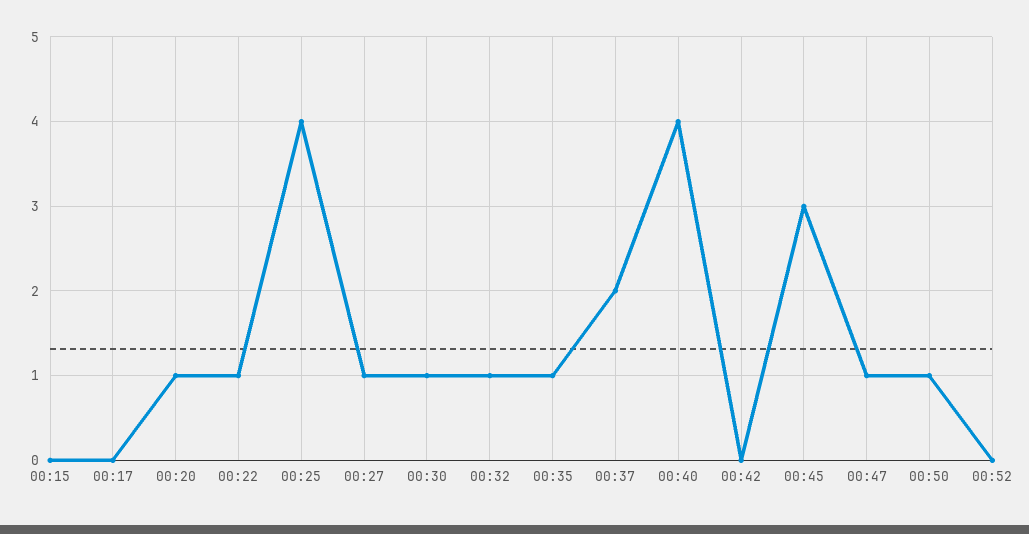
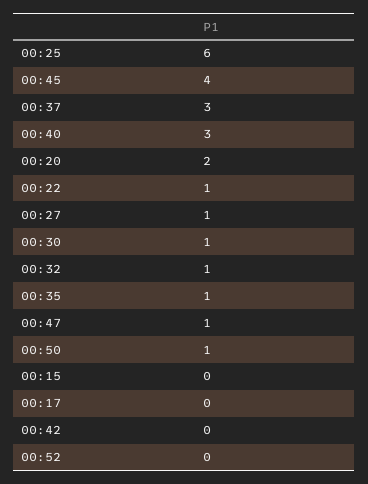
00:20: 1 -> 2
00:25: 4 -> 6
00:37: 2 -> 3
00:40: 4 -> 3
00:45: 3 -> 4

